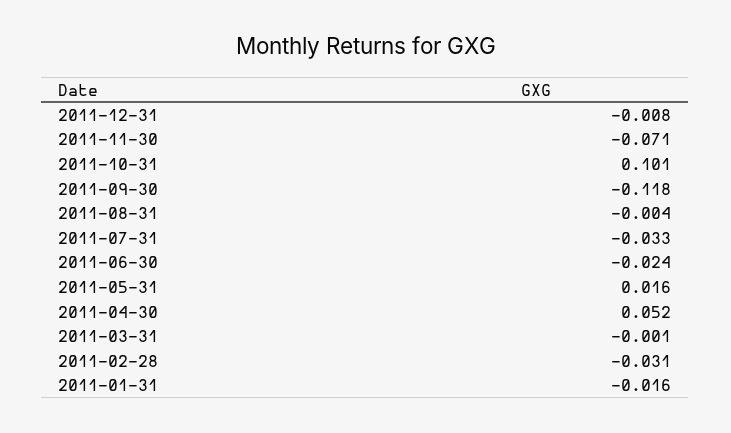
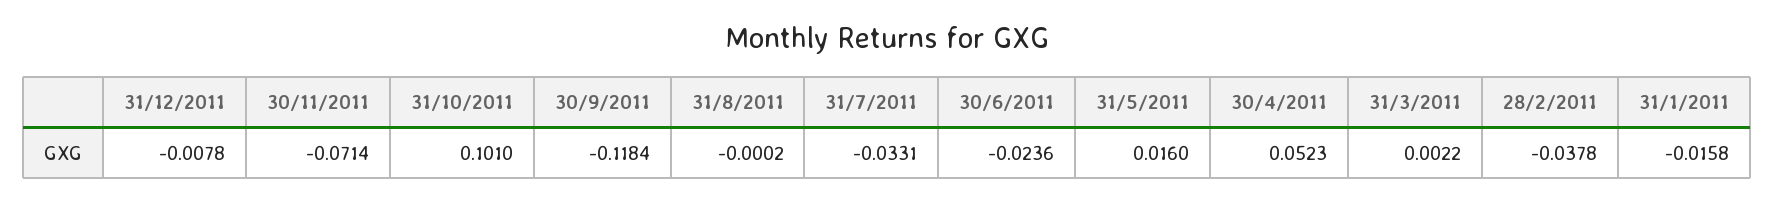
2011-08-31: -0.004 -> -0.0002
2011-03-31: -0.001 -> 0.0022
2011-02-28: -0.031 -> -0.0378

